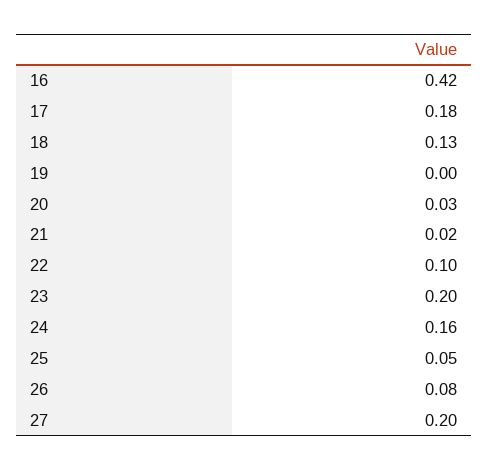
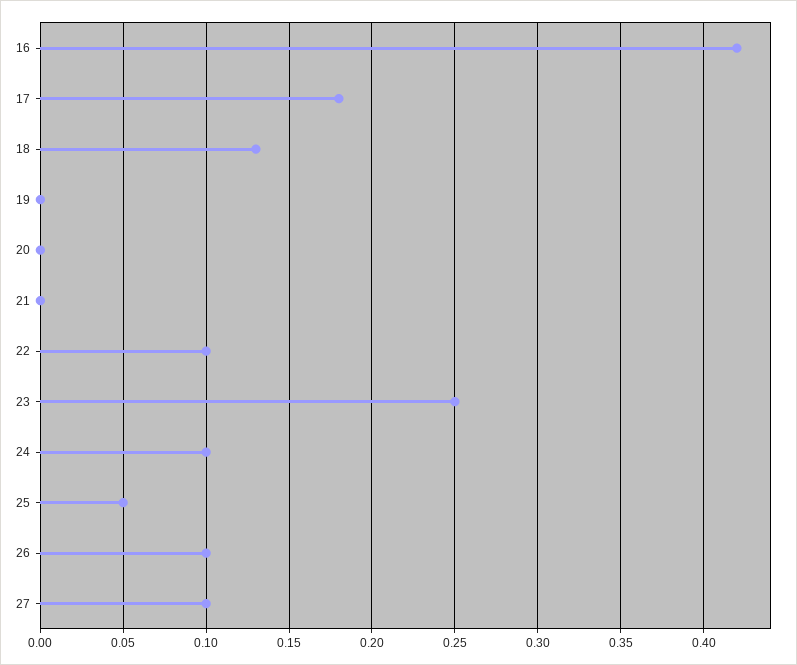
20: 0.03 -> 0
21: 0.02 -> 0
23: 0.2 -> 0.25
24: 0.16 -> 0.1
26: 0.08 -> 0.1
27: 0.2 -> 0.1

